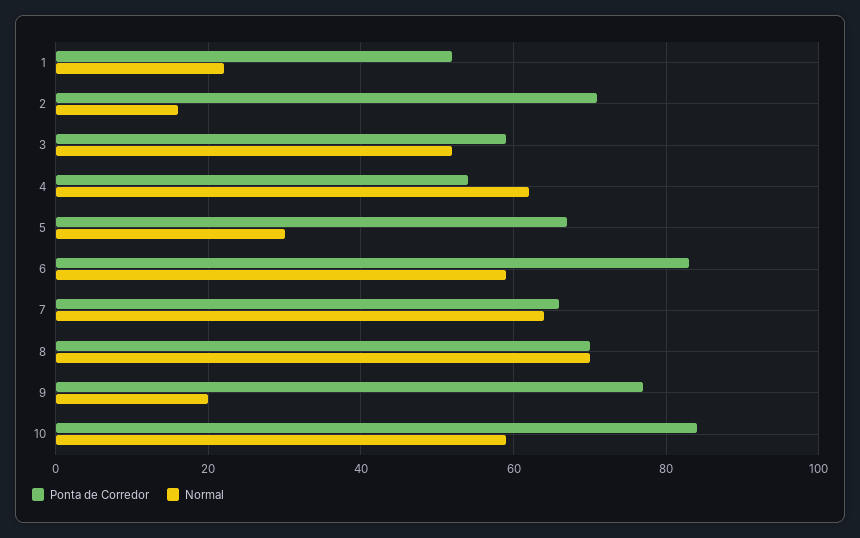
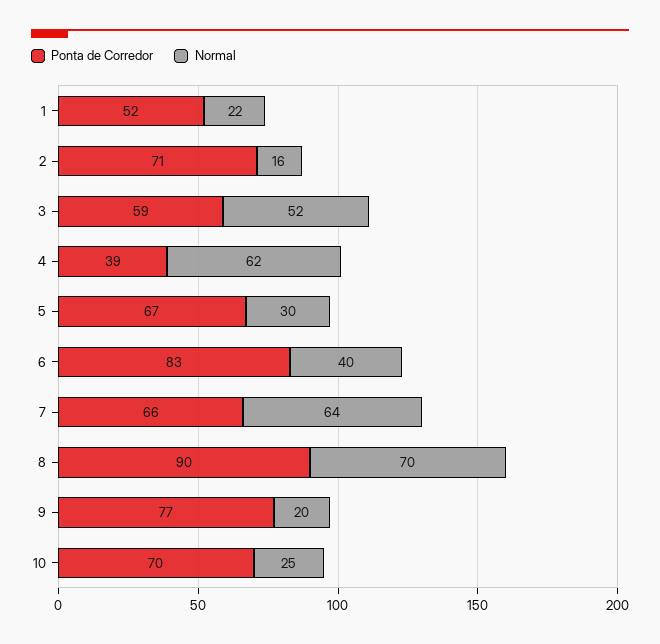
Ponta de Corredor, 4: 55 -> 39
Normal, 6: 60 -> 40
Ponta de Corredor, 8: 70 -> 90
Ponta de Corredor, 10: 85 -> 70
Normal, 10: 60 -> 25

